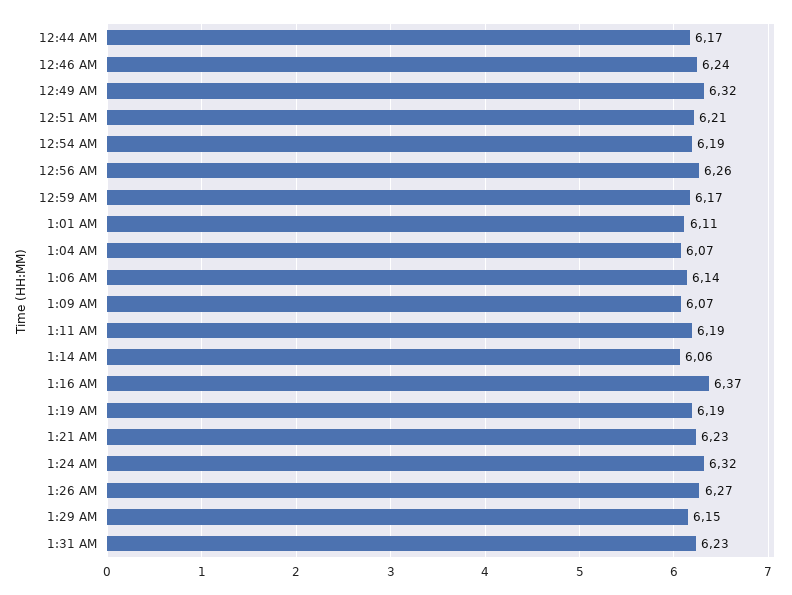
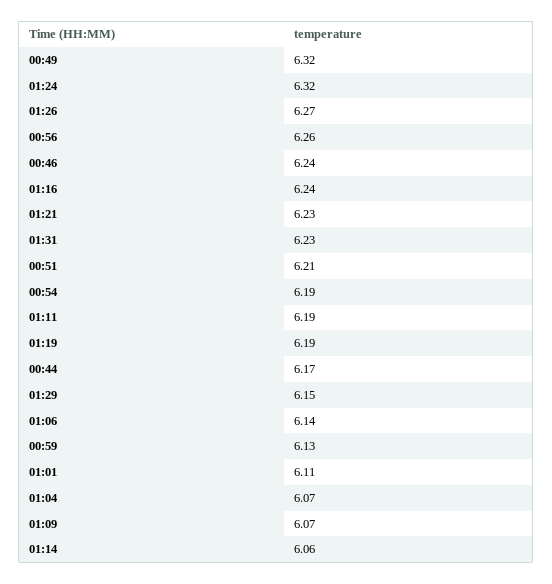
12:59 AM: 6.17 -> 6.13
1:16 AM: 6.37 -> 6.24

